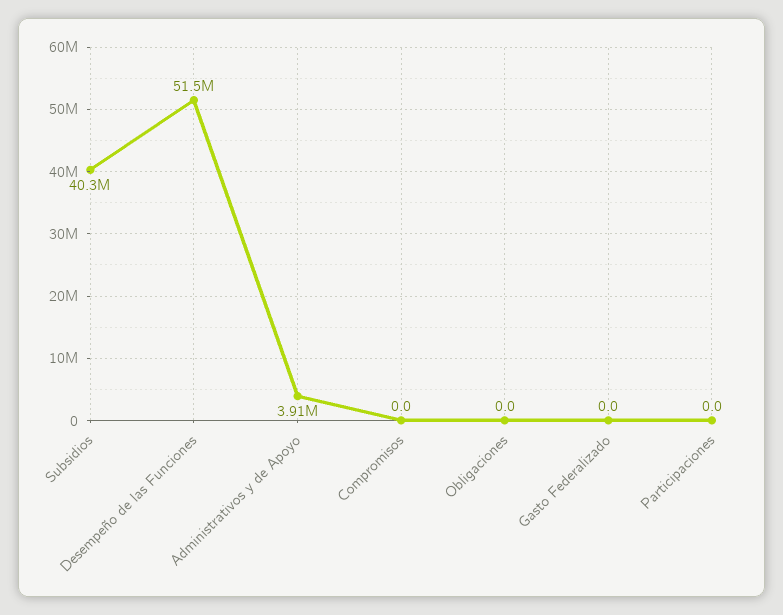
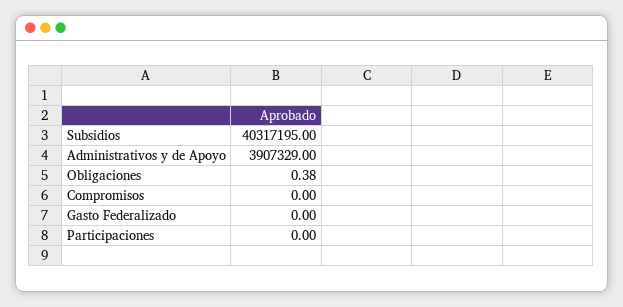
Desempeño de las Funciones: 51500000 -> none
Obligaciones: 0 -> 0.38

